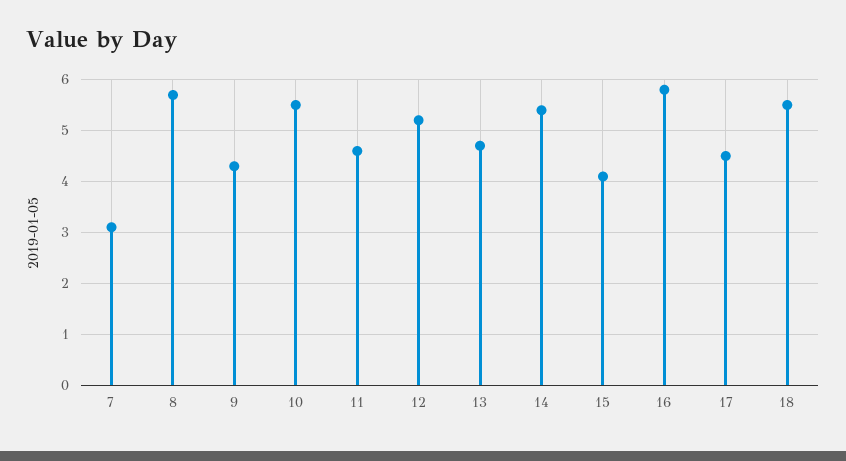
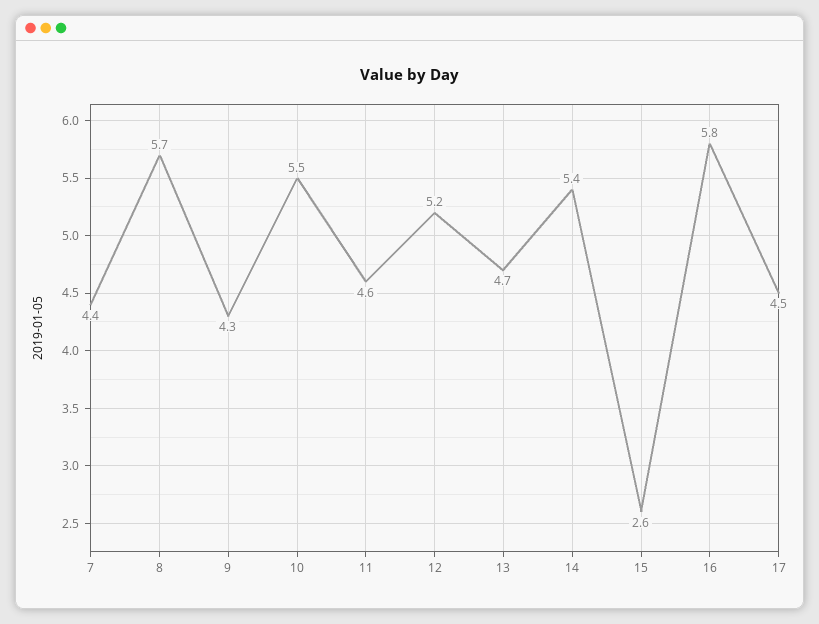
7: 3 -> 4.4
15: 4 -> 2.6
18: 5.5 -> none

